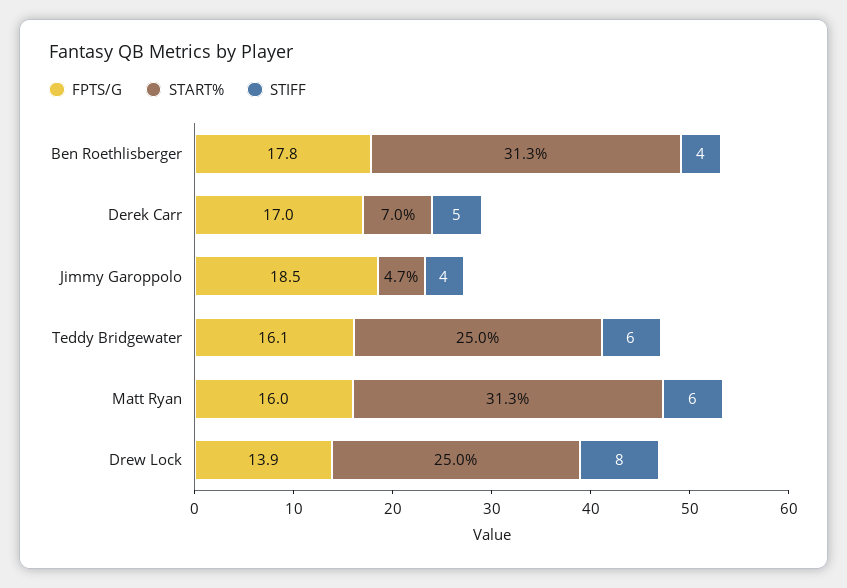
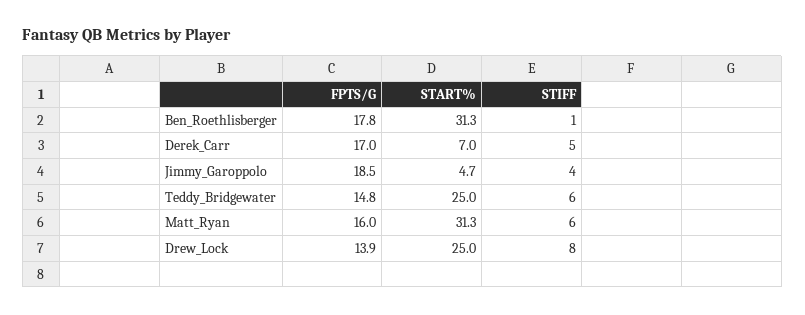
STIFF, Ben Roethlisberger: 4 -> 1
FPTS/G, Teddy Bridgewater: 16.1 -> 14.8

